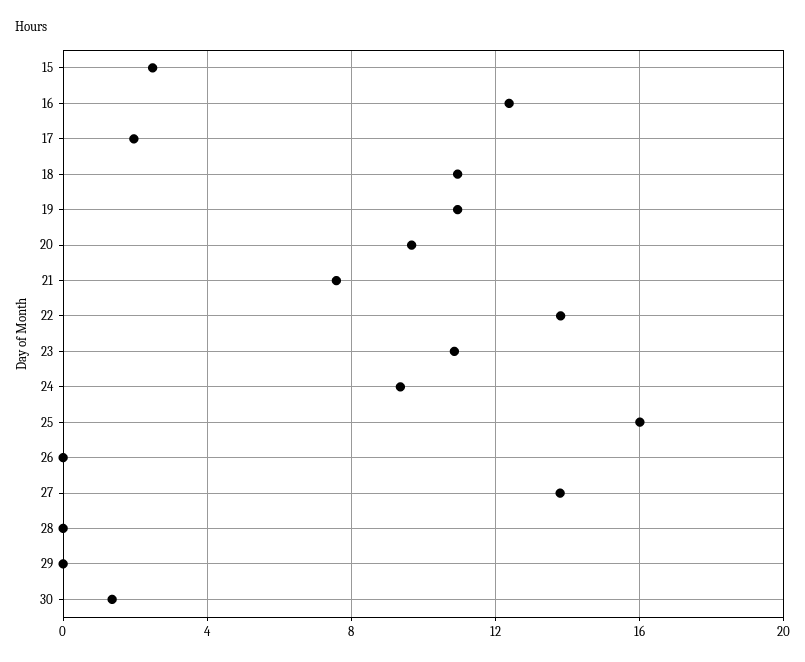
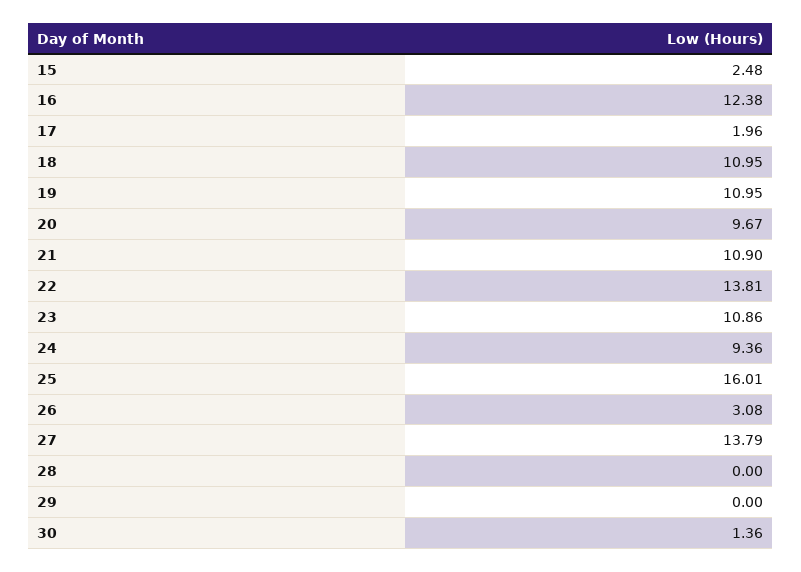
21: 7.5 -> 10.9
26: 0 -> 3.08

